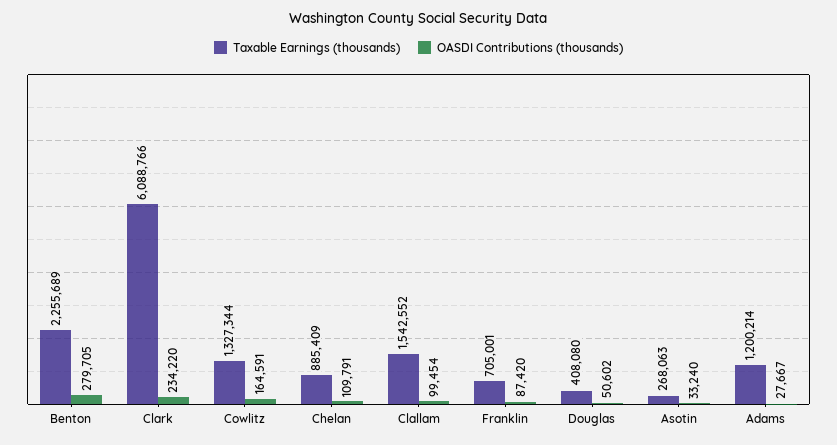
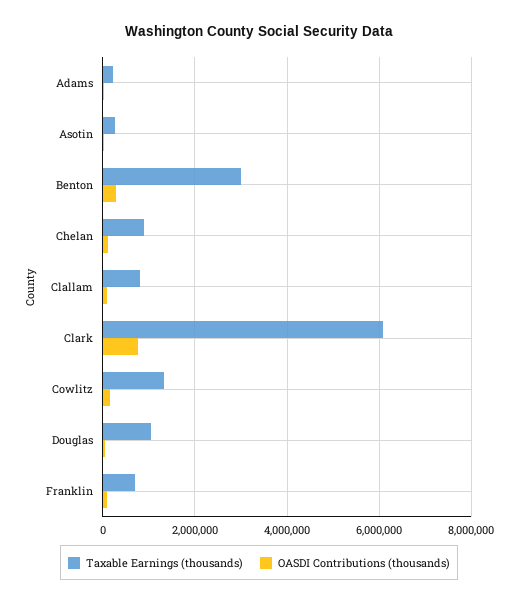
Taxable Earnings (thousands), Benton: 2255689 -> 3000000
OASDI Contributions (thousands), Clark: 234220 -> 800000
Taxable Earnings (thousands), Clallam: 1542552 -> 800000
Taxable Earnings (thousands), Douglas: 408080 -> 1000000
Taxable Earnings (thousands), Adams: 1200214 -> 200000

